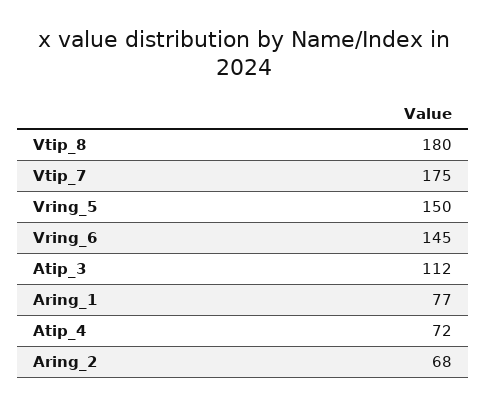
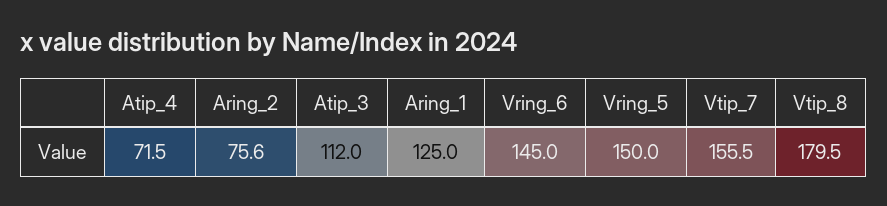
Vtip_7: 175 -> 155.5
Aring_1: 77 -> 125
Aring_2: 68 -> 75.6

